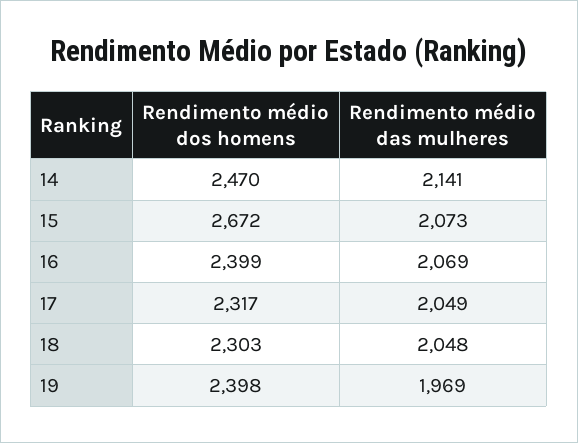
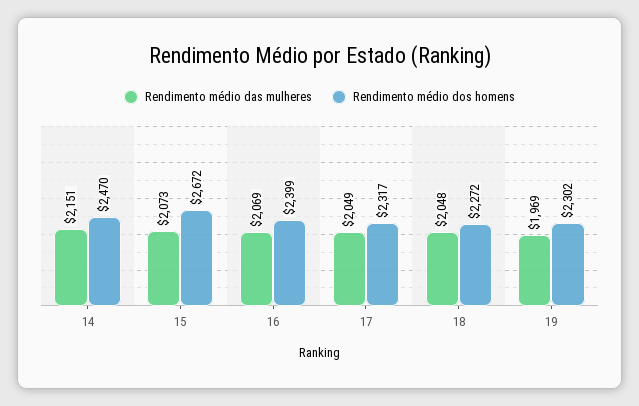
Rendimento médio das mulheres, 14: 2141 -> 2151
Rendimento médio dos homens, 18: 2303 -> 2272
Rendimento médio dos homens, 19: 2398 -> 2302

